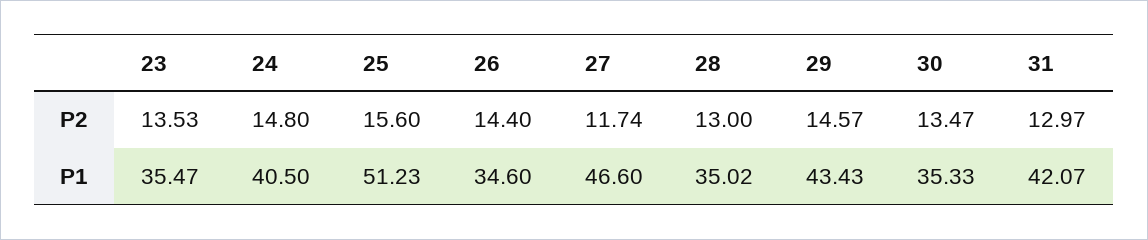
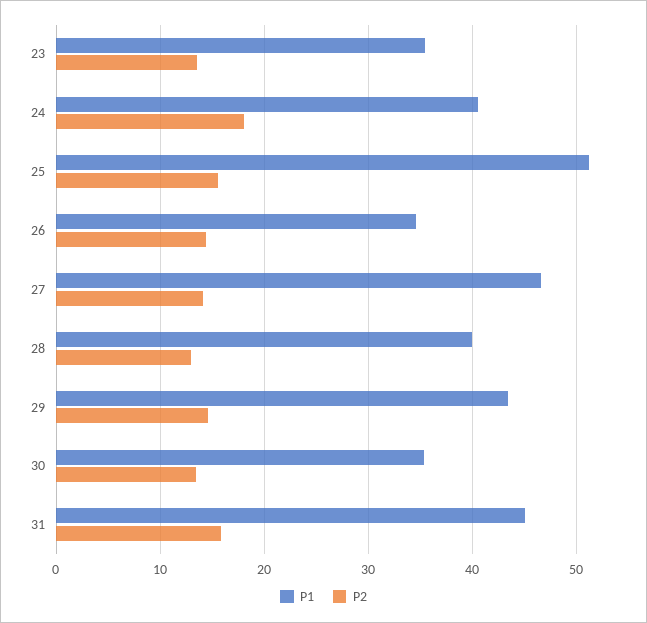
P2, 24: 14.8 -> 18
P2, 27: 11.74 -> 14
P2, 31: 12.97 -> 16
P1, 28: 35.02 -> 40
P1, 31: 42.07 -> 45

